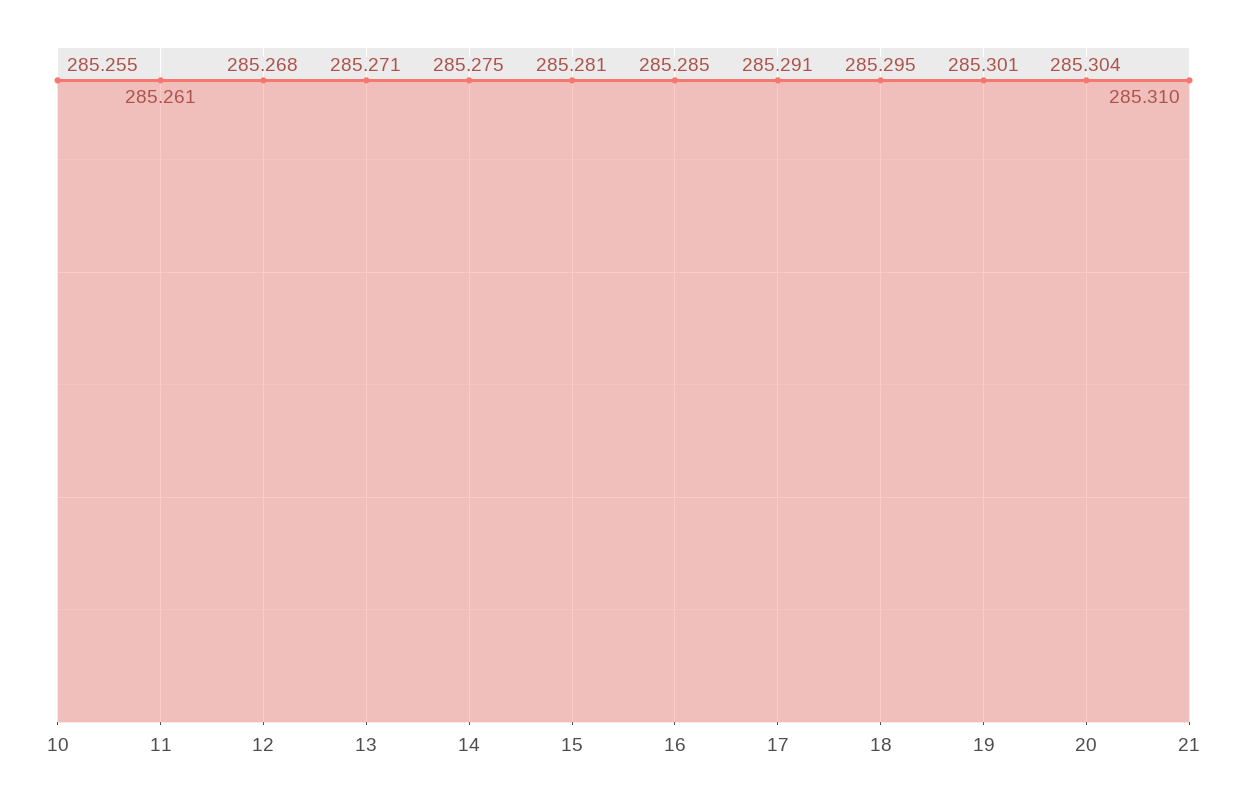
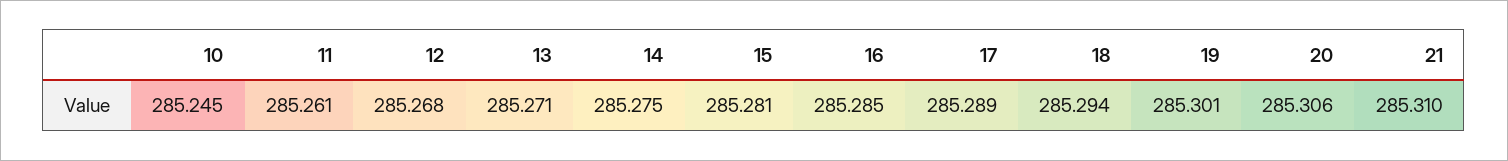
10: 285.255 -> 285.245
17: 285.291 -> 285.289
18: 285.295 -> 285.294
20: 285.304 -> 285.306

